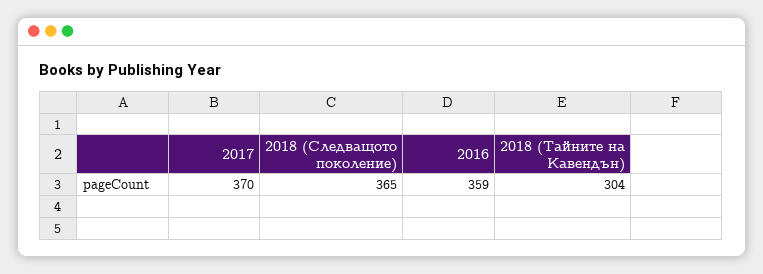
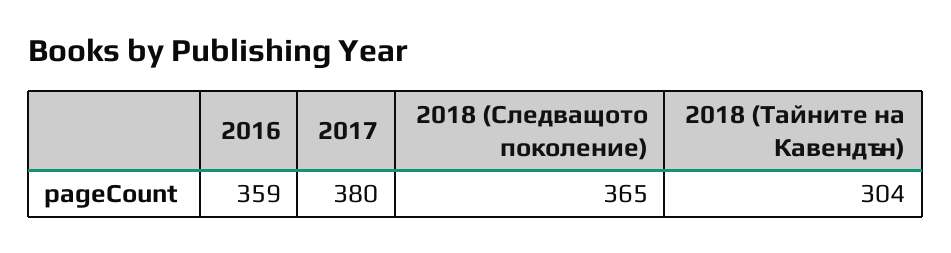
2017: 370 -> 380

